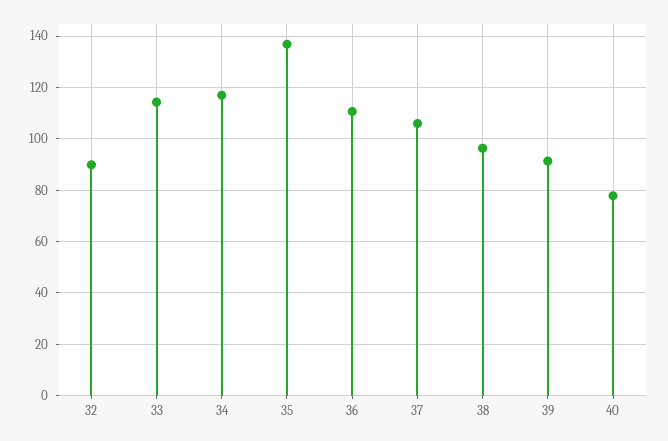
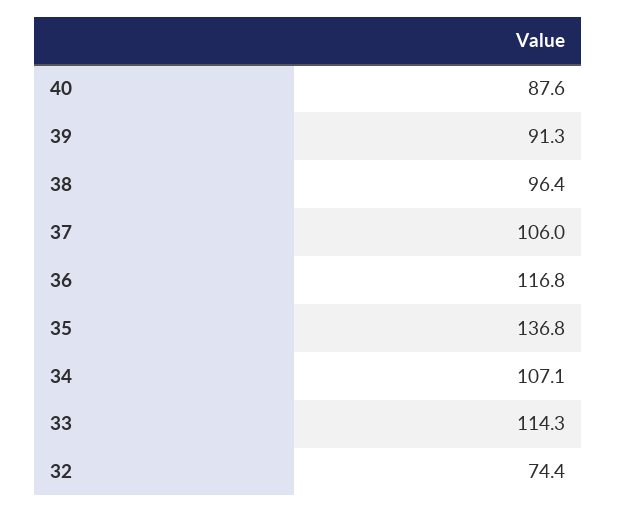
32: 90 -> 74.4
34: 117.5 -> 107.1
36: 110 -> 116.8
40: 77.5 -> 87.6

